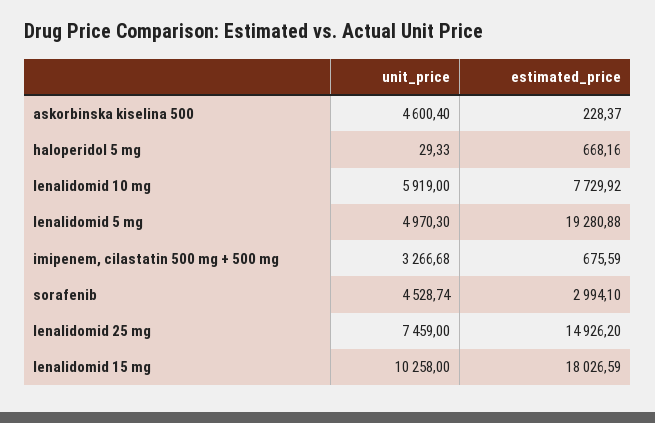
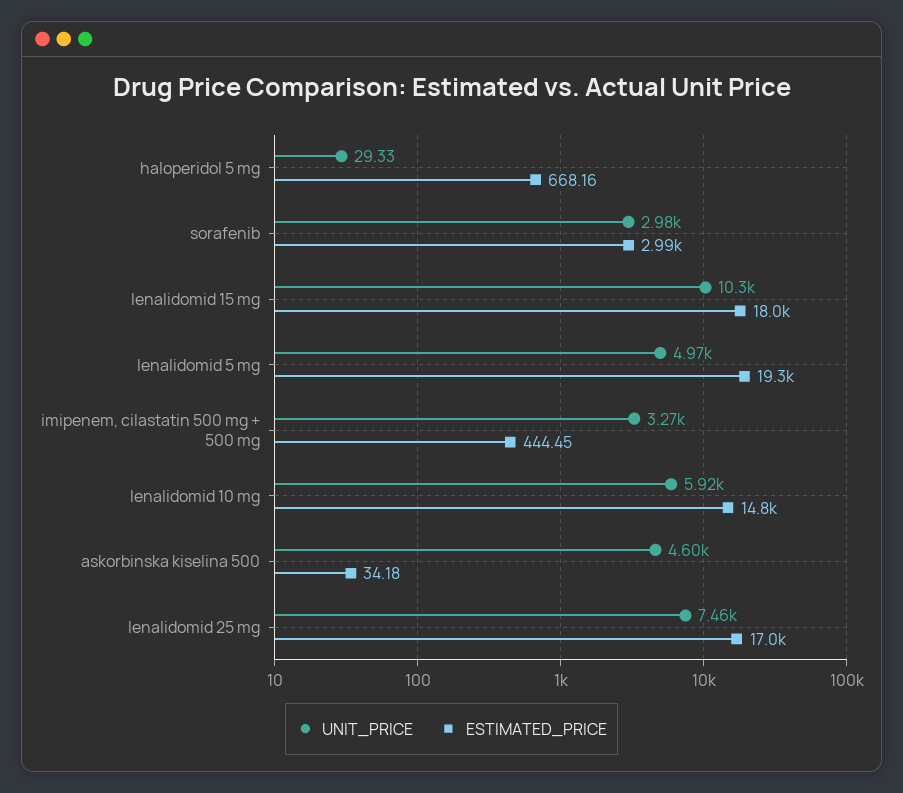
estimated_price, askorbinska kiselina 500: 228.37 -> 34.18
estimated_price, lenalidomid 10 mg: 7729.92 -> 14800
estimated_price, imipenem, cilastatin 500 mg + 500 mg: 675.59 -> 444.45
unit_price, sorafenib: 4528.74 -> 2980
estimated_price, lenalidomid 25 mg: 14926.2 -> 17000

